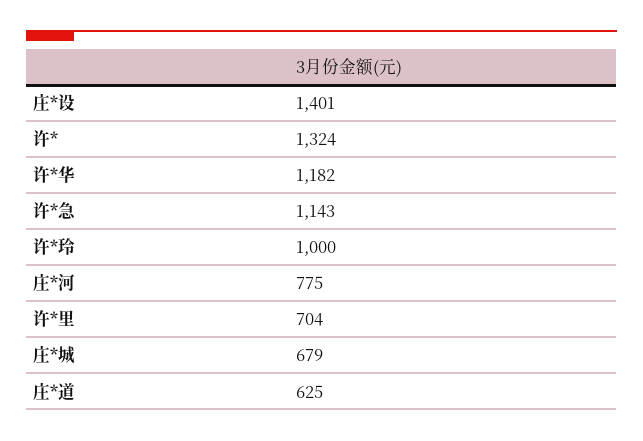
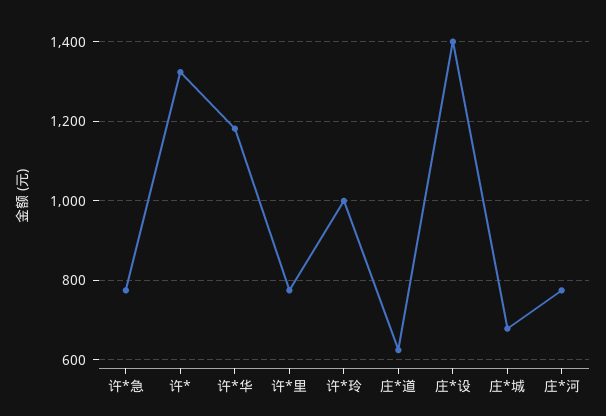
许*急: 1143 -> 780
许*里: 704 -> 780

